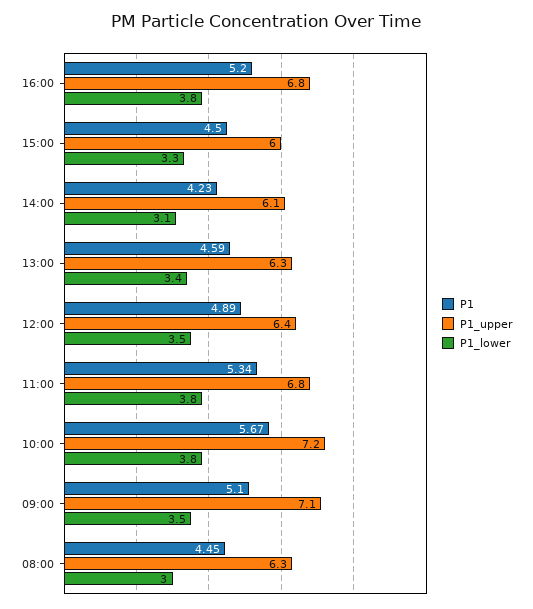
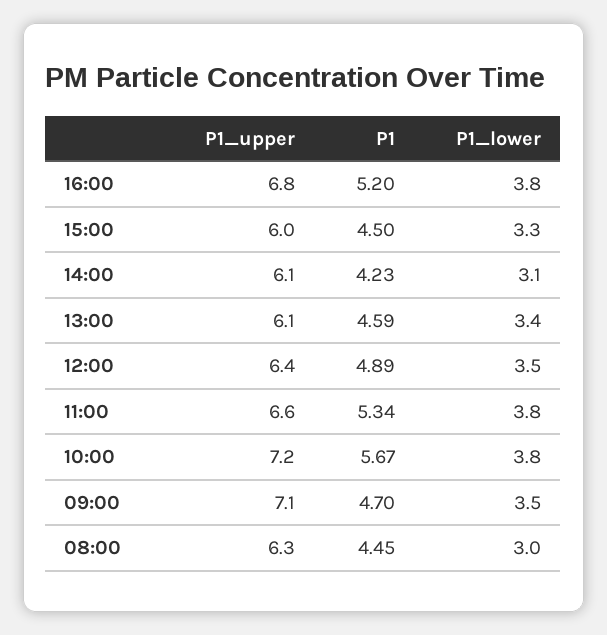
P1_upper, 13:00: 6.3 -> 6.1
P1_upper, 11:00: 6.8 -> 6.6
P1, 09:00: 5.1 -> 4.7

